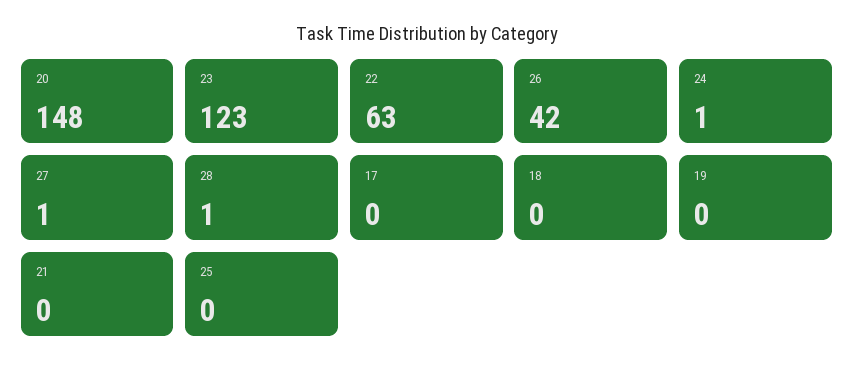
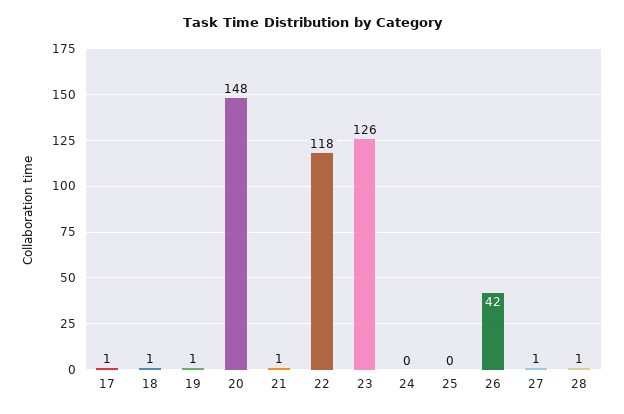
23: 123 -> 126
22: 63 -> 118
24: 1 -> 0
17: 0 -> 1
18: 0 -> 1
19: 0 -> 1
21: 0 -> 1

